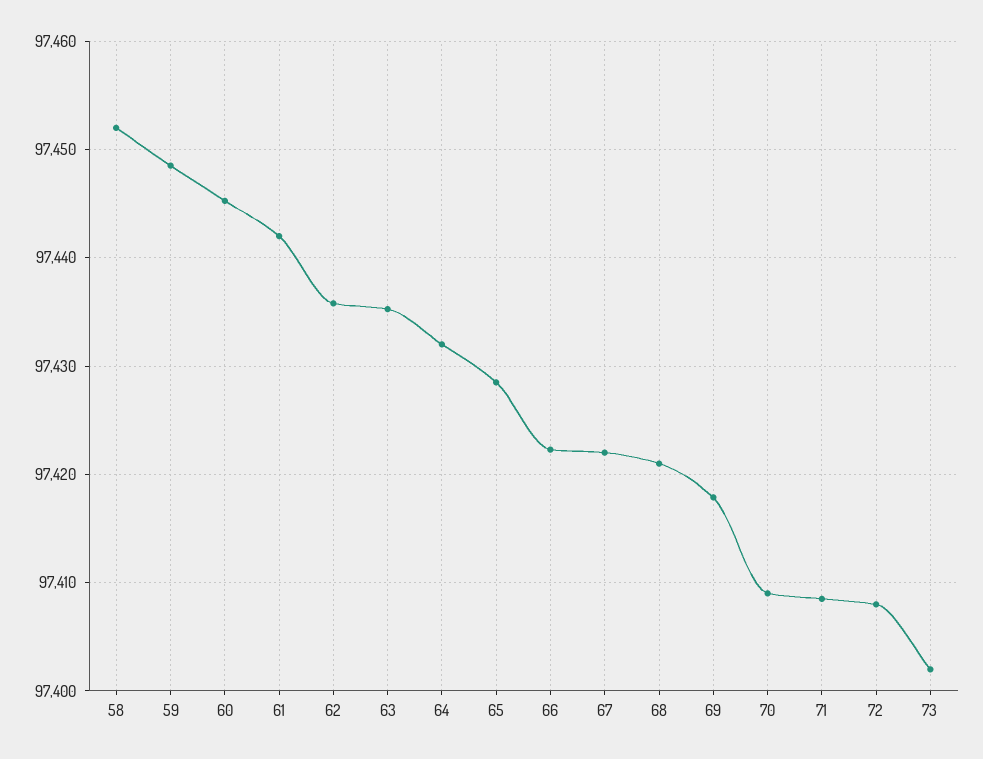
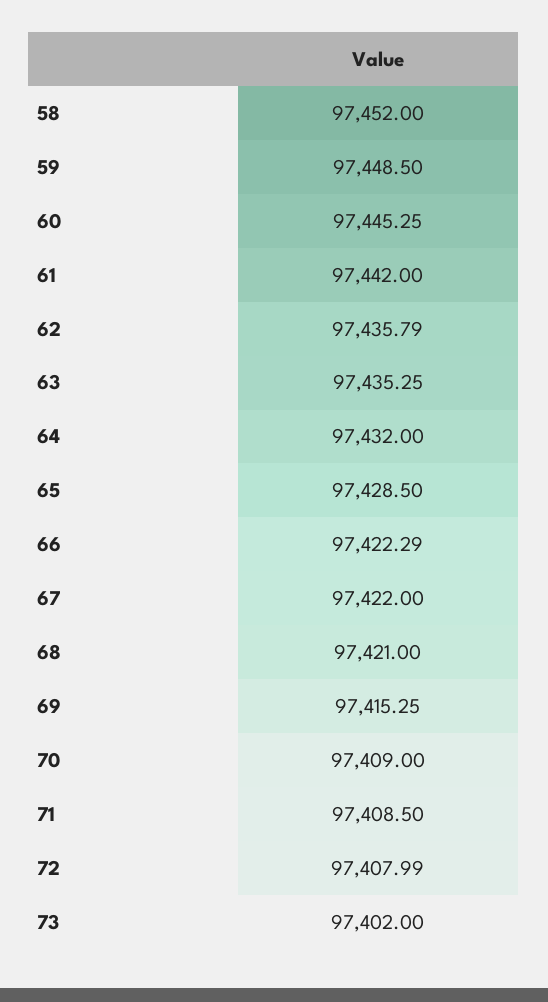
69: 97418 -> 97415.25

